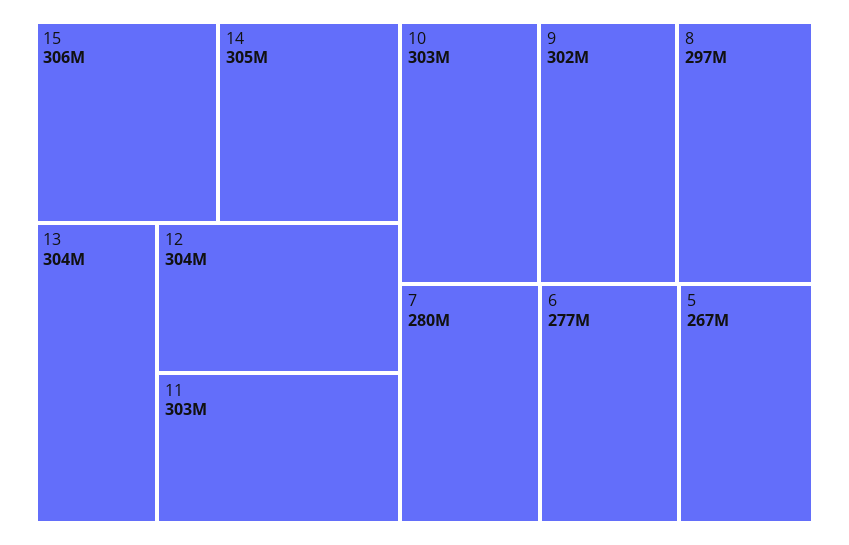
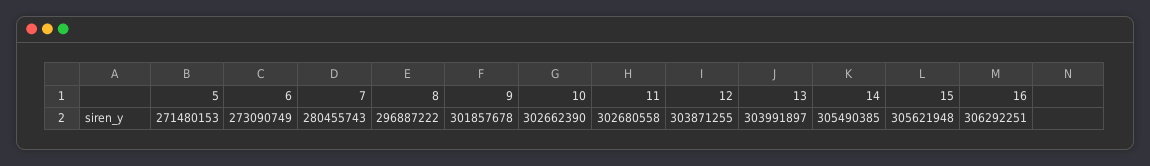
6: 277000000 -> 273090749
5: 267000000 -> 271480153
16: none -> 306292251

